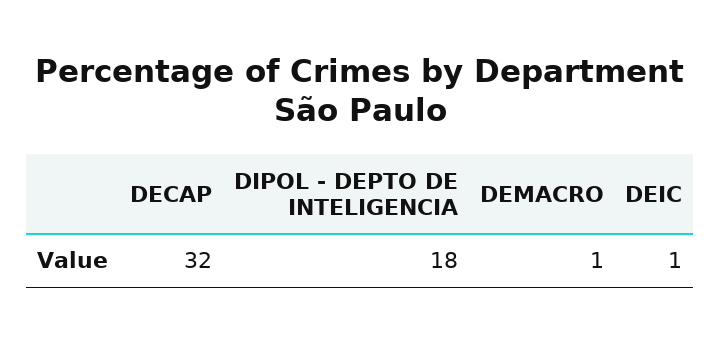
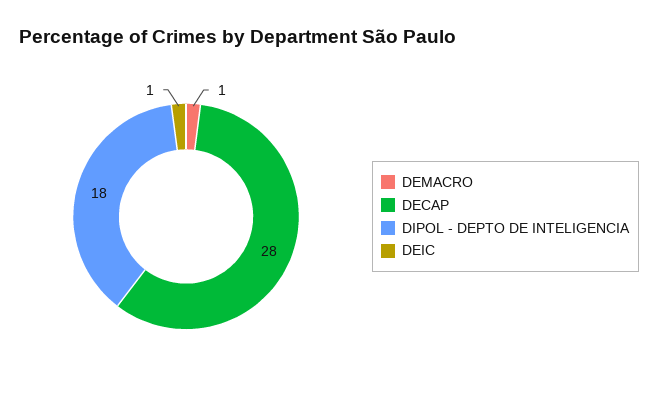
DECAP: 32 -> 28

